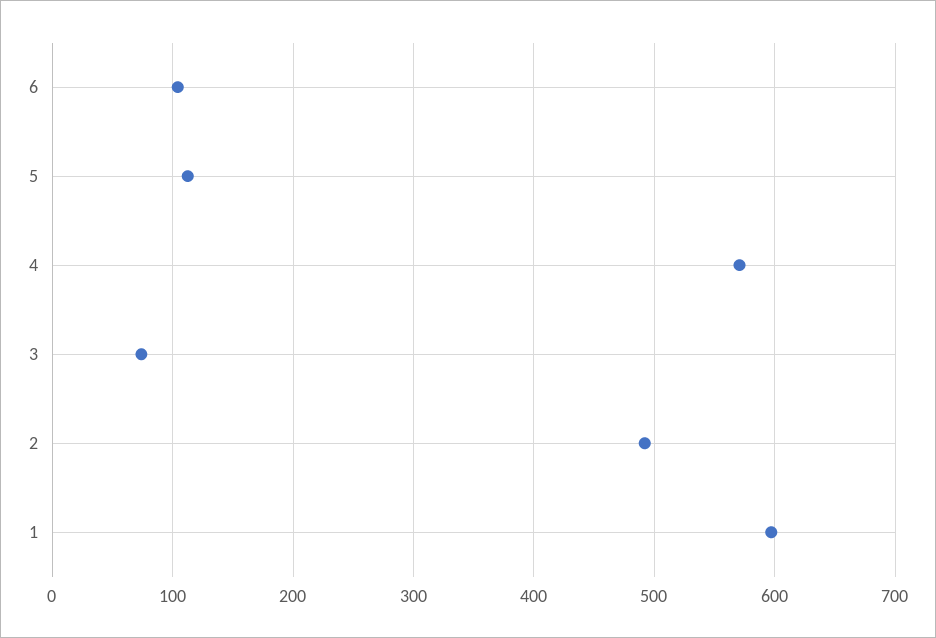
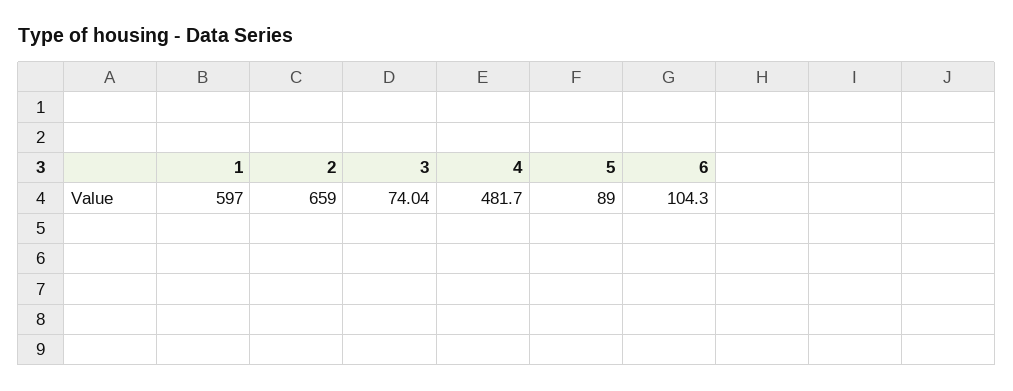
5: 110 -> 89
4: 570 -> 481.7
2: 490 -> 659

